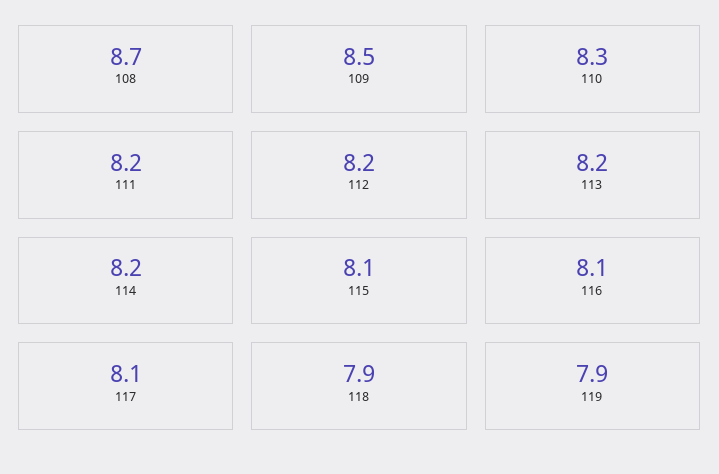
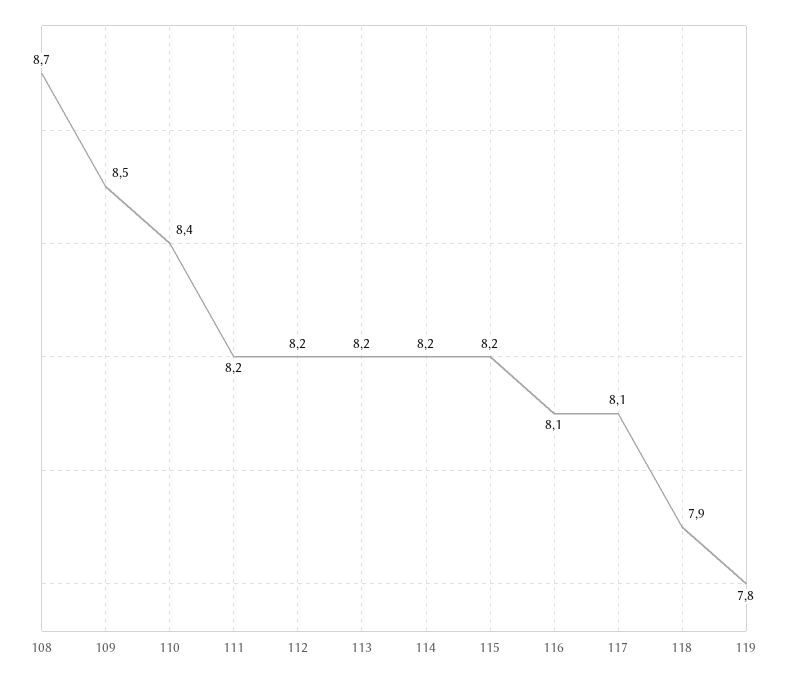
110: 8.3 -> 8.4
115: 8.1 -> 8.2
119: 7.9 -> 7.8

